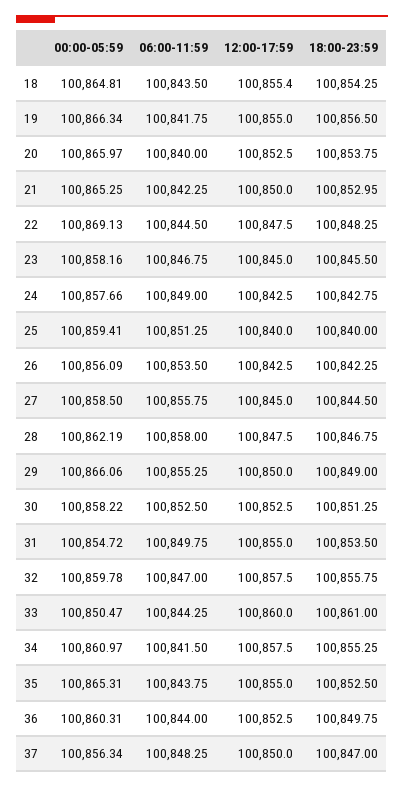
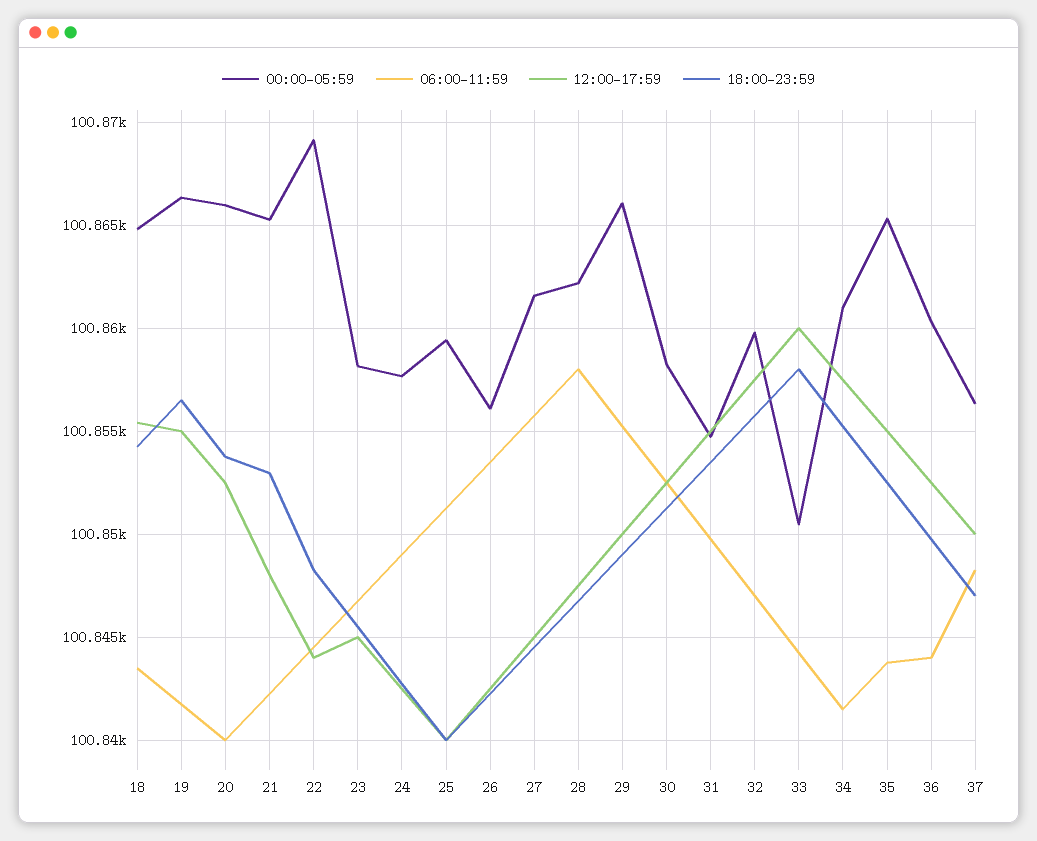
12:00-17:59, 21: 100850 -> 100848
12:00-17:59, 22: 100847.5 -> 100844
00:00-05:59, 27: 100858.5 -> 100861.5
18:00-23:59, 33: 100861 -> 100858

